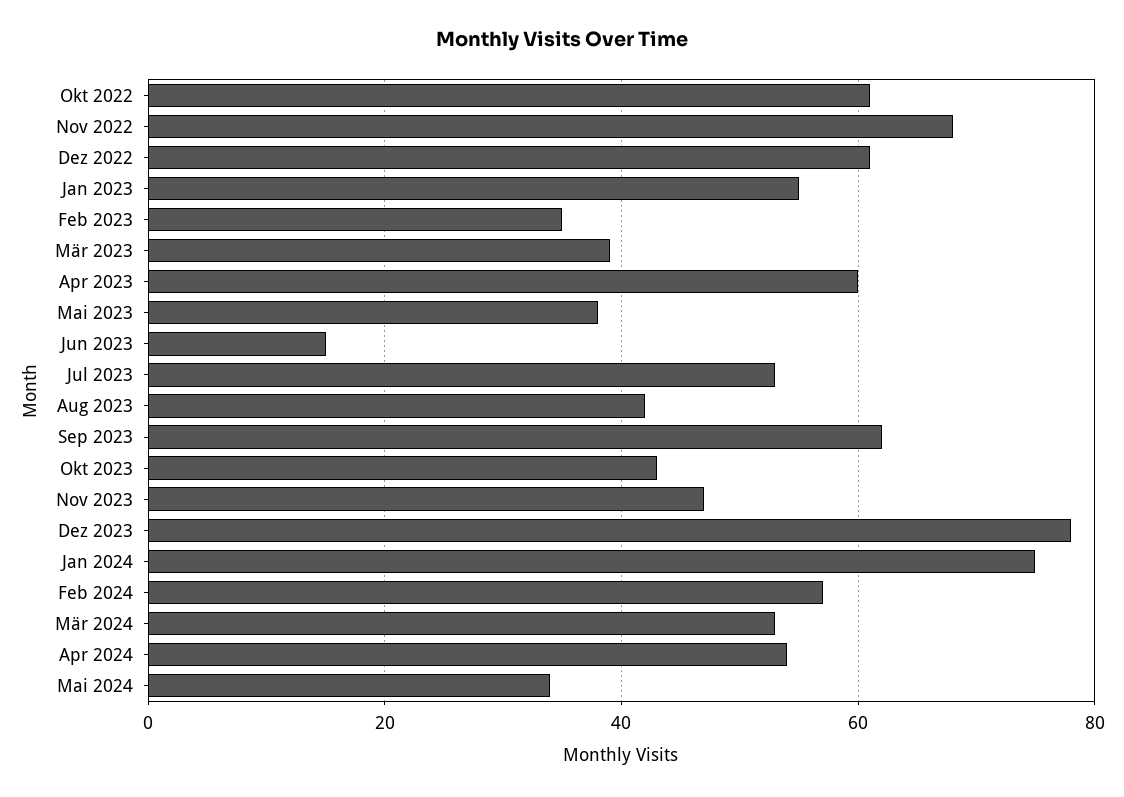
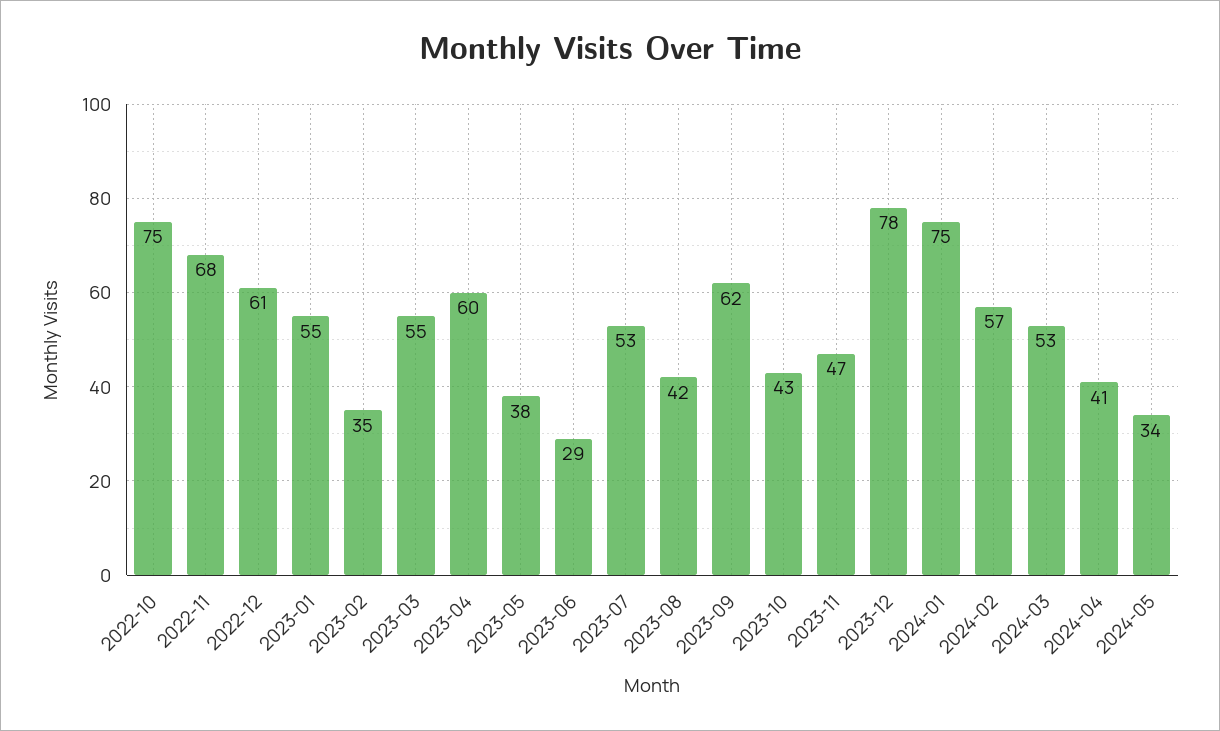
Okt 2022: 60 -> 75
Mär 2023: 40 -> 55
Jun 2023: 15 -> 29
Apr 2024: 55 -> 41

